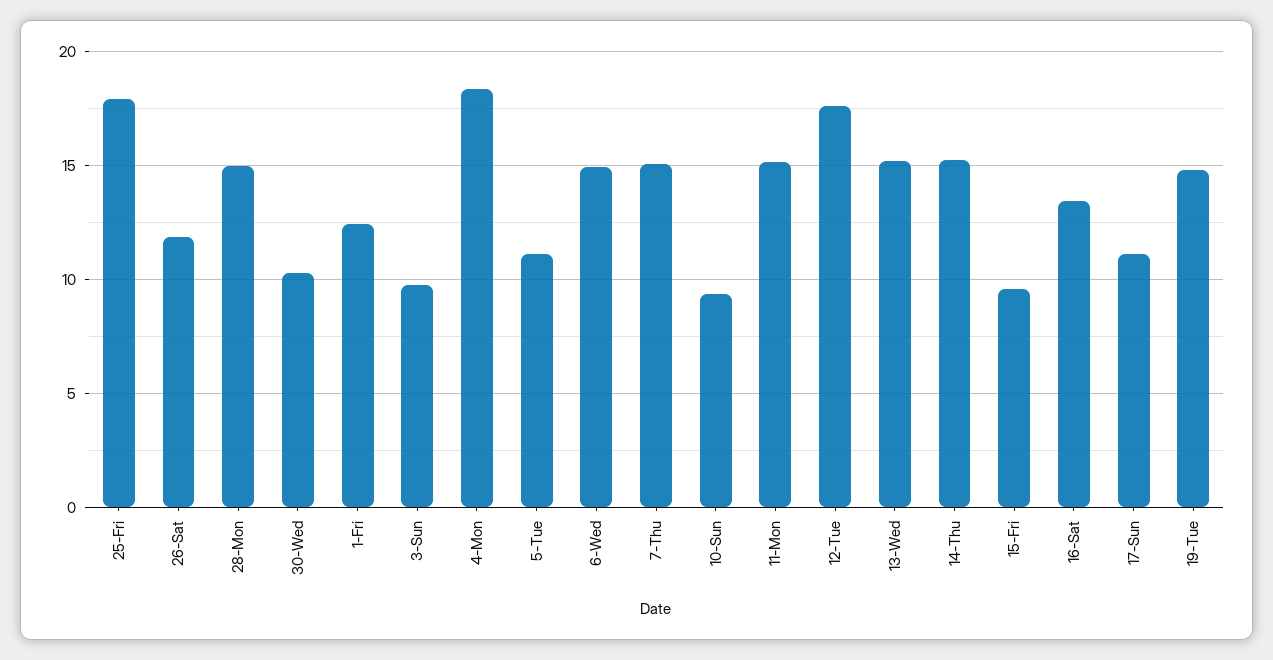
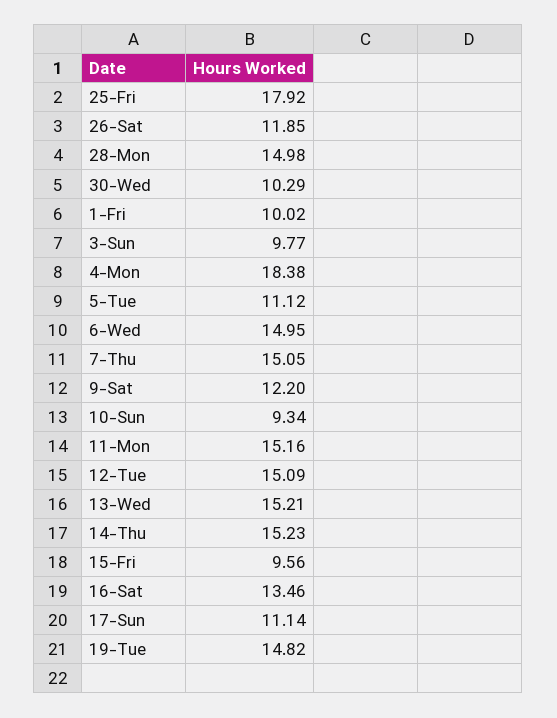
1-Fri: 12.5 -> 10.02
12-Tue: 17.5 -> 15.09
9-Sat: none -> 12.2

